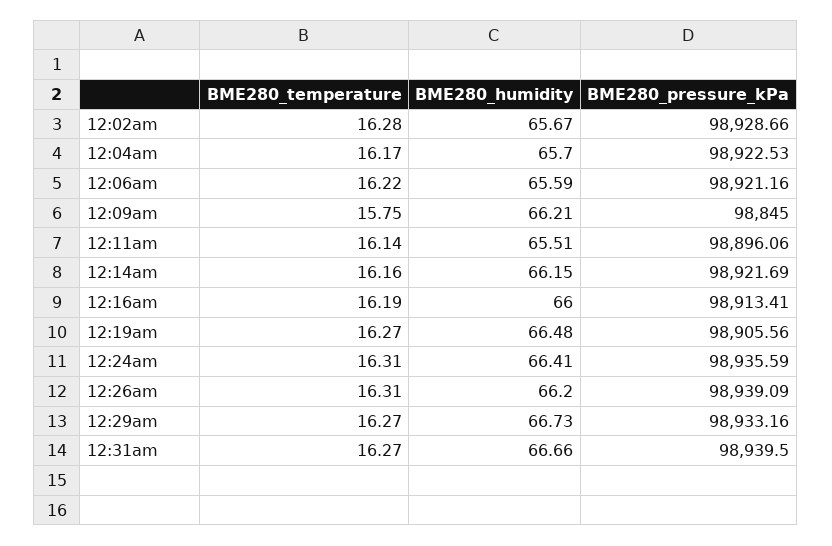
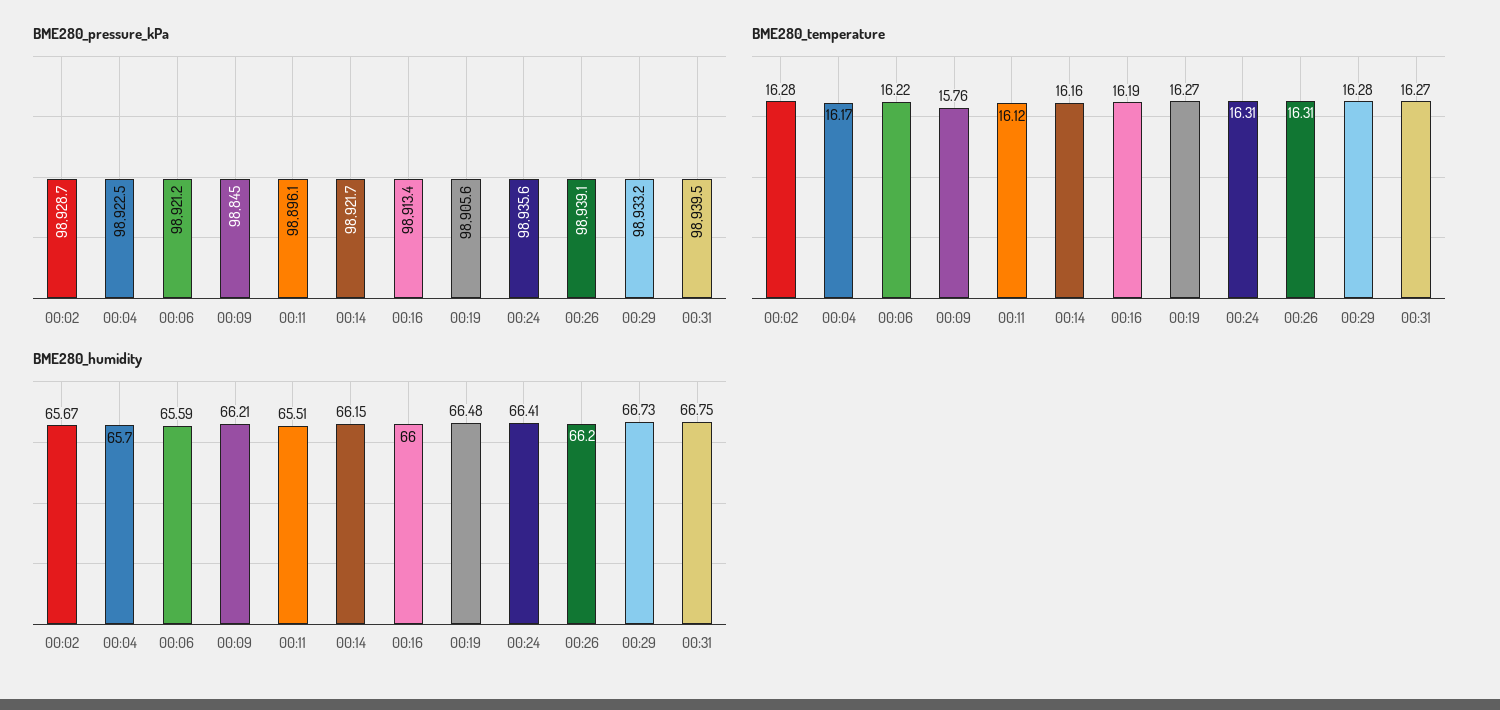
BME280_temperature, 12:09am: 15.75 -> 15.76
BME280_temperature, 12:11am: 16.14 -> 16.12
BME280_temperature, 12:29am: 16.27 -> 16.28
BME280_humidity, 12:31am: 66.66 -> 66.75

